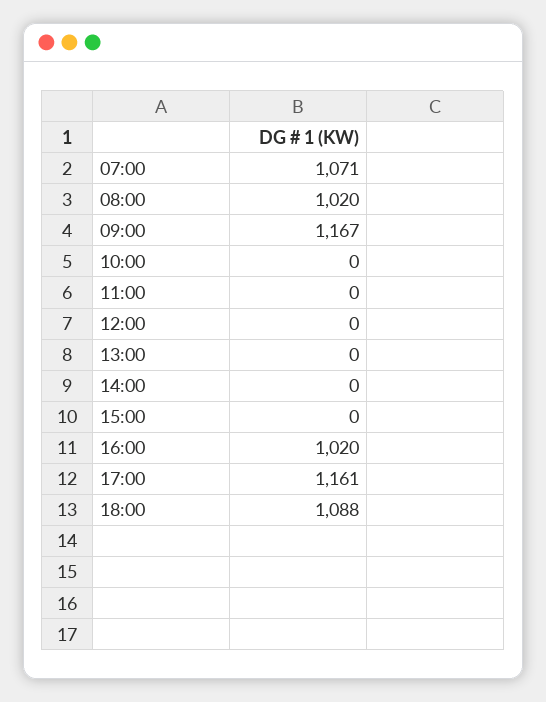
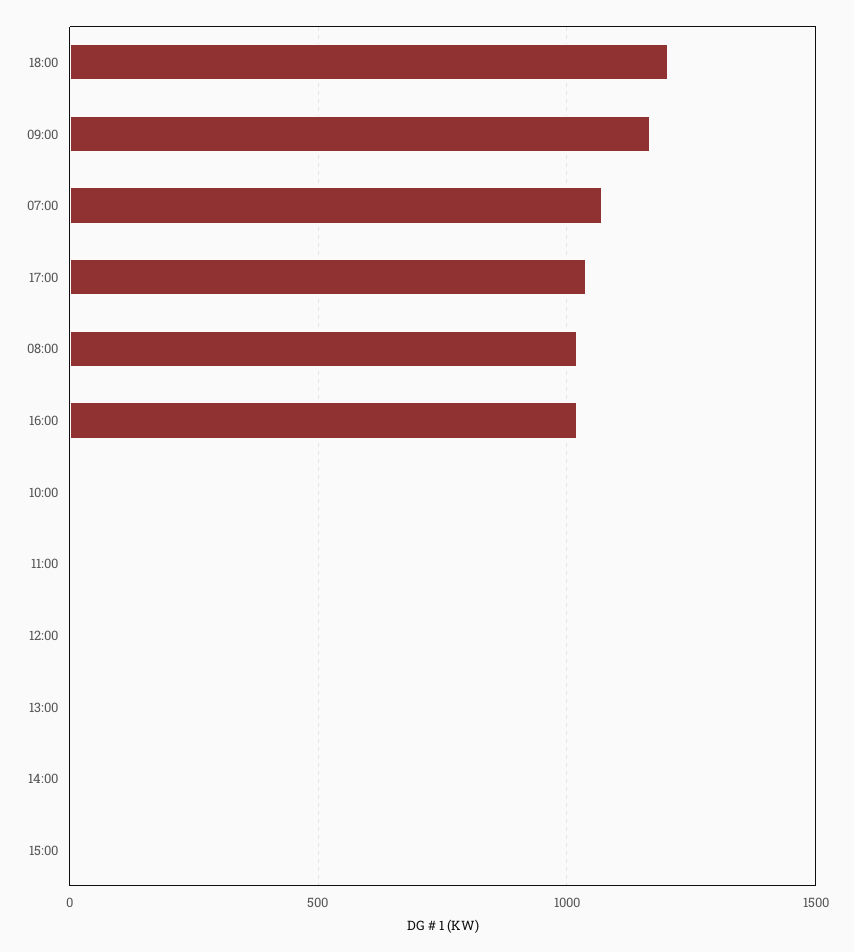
17:00: 1161 -> 1050
18:00: 1088 -> 1200

